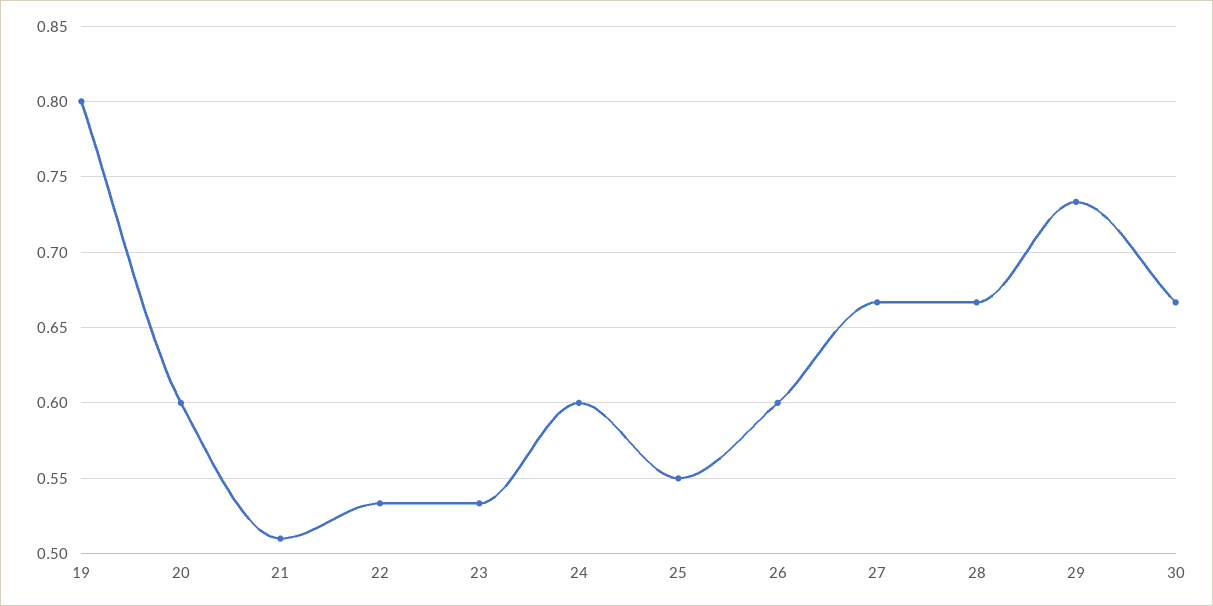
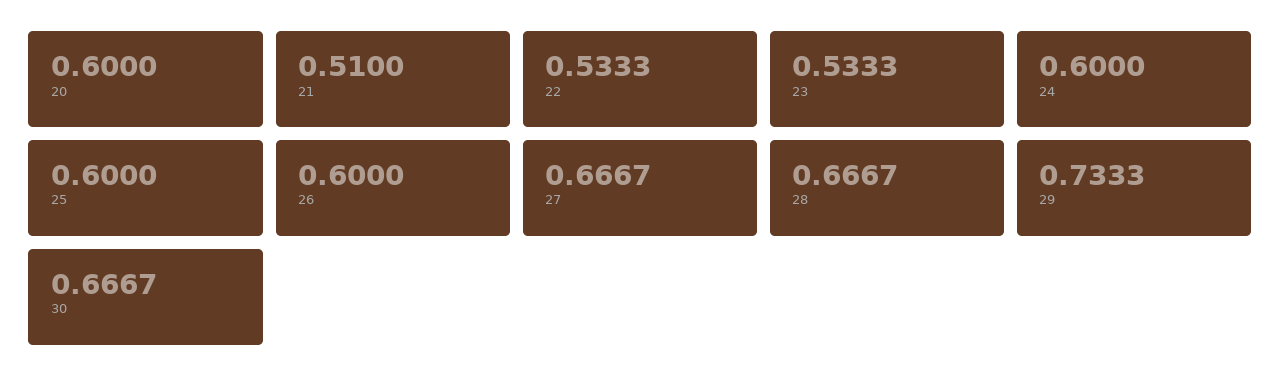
19: 0.8 -> none
25: 0.55 -> 0.6

